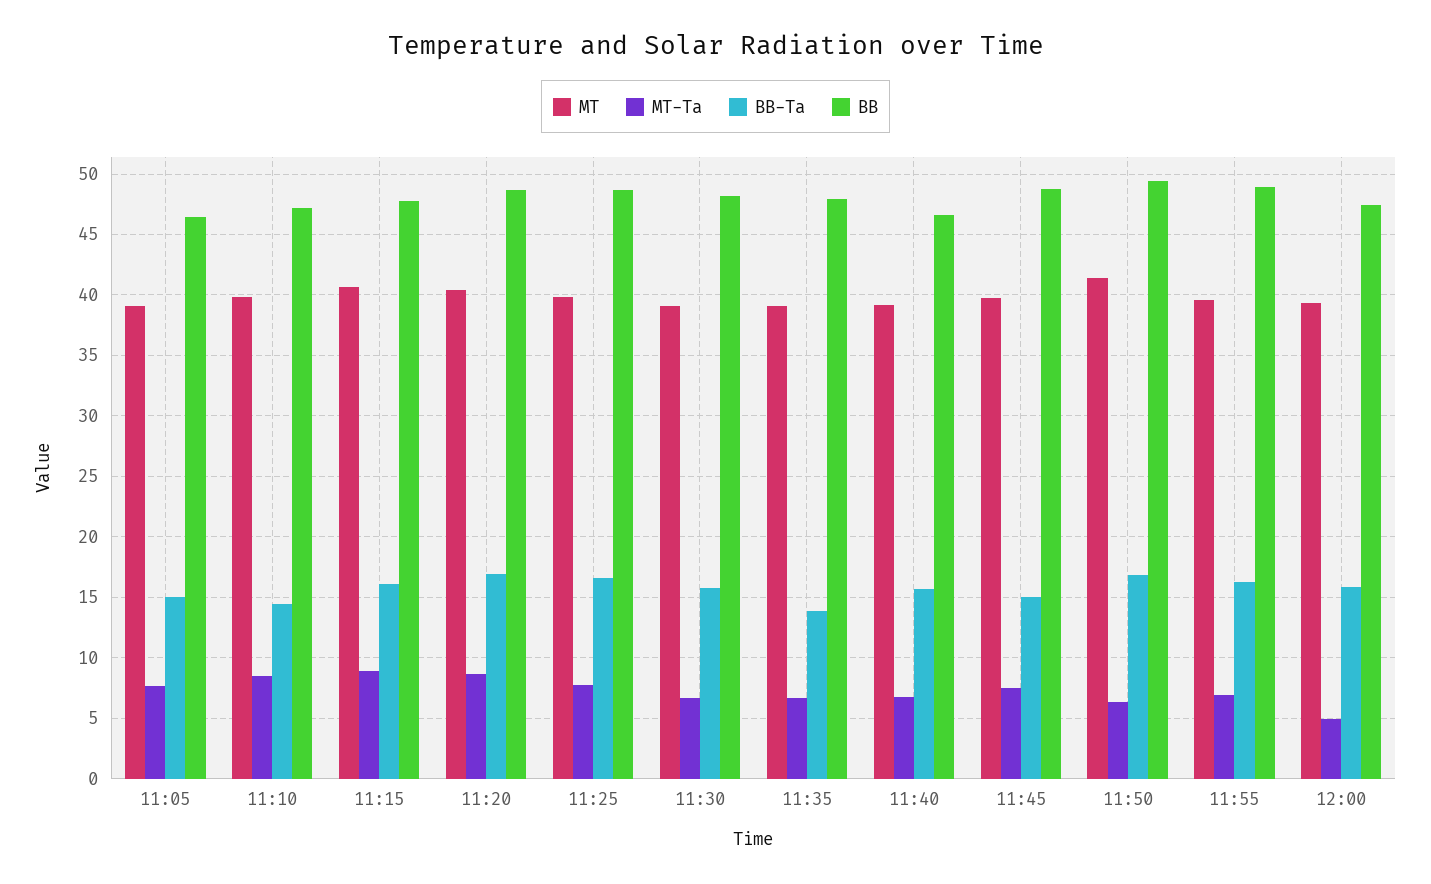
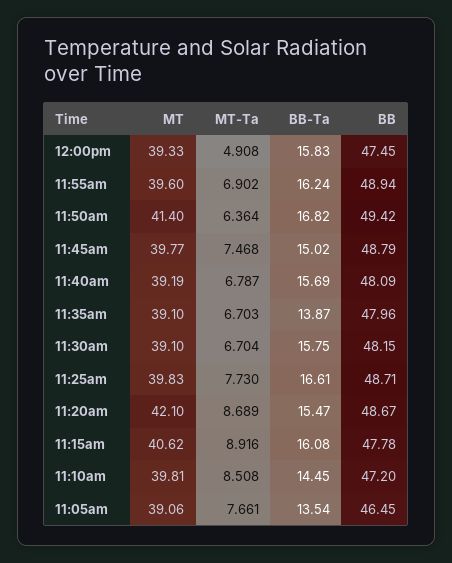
BB-Ta, 11:05: 15 -> 13.54
MT, 11:20: 40.5 -> 42.1
BB-Ta, 11:20: 17 -> 15.47
BB, 11:40: 46.5 -> 48.09

